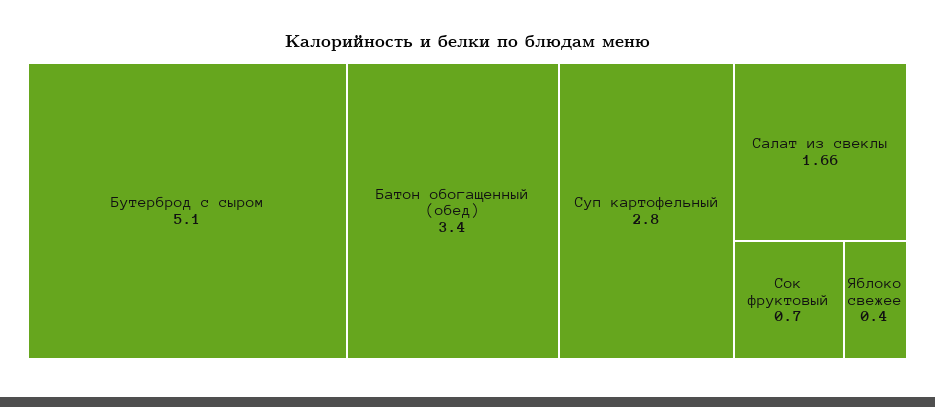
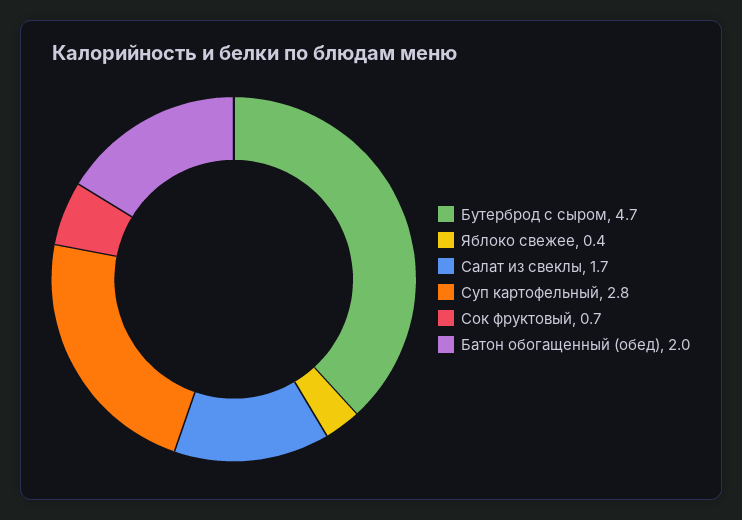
Бутерброд с сыром: 5.1 -> 4.7
Батон обогащенный (обед): 3.4 -> 2

